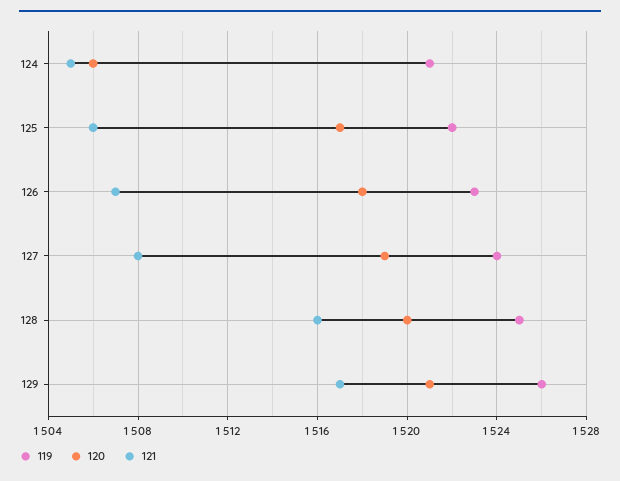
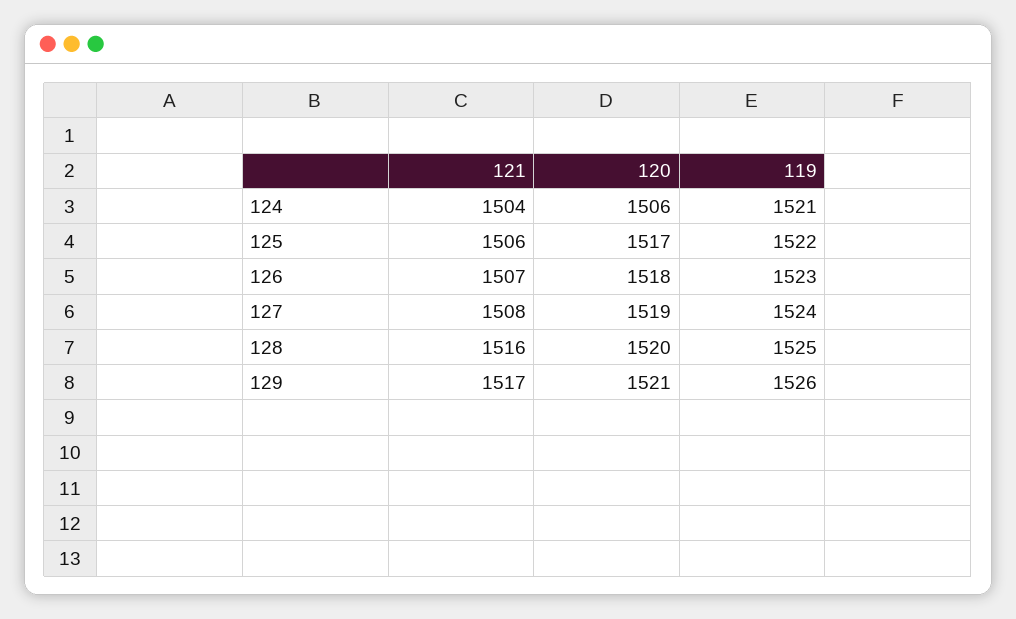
121, 124: 1505 -> 1504

